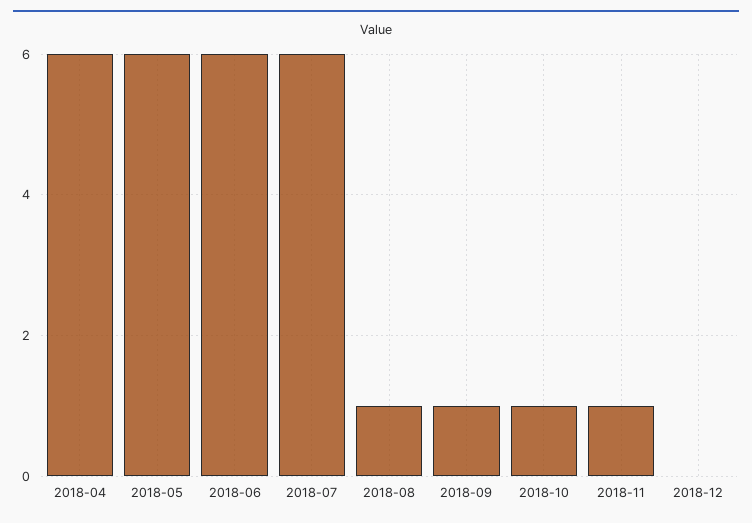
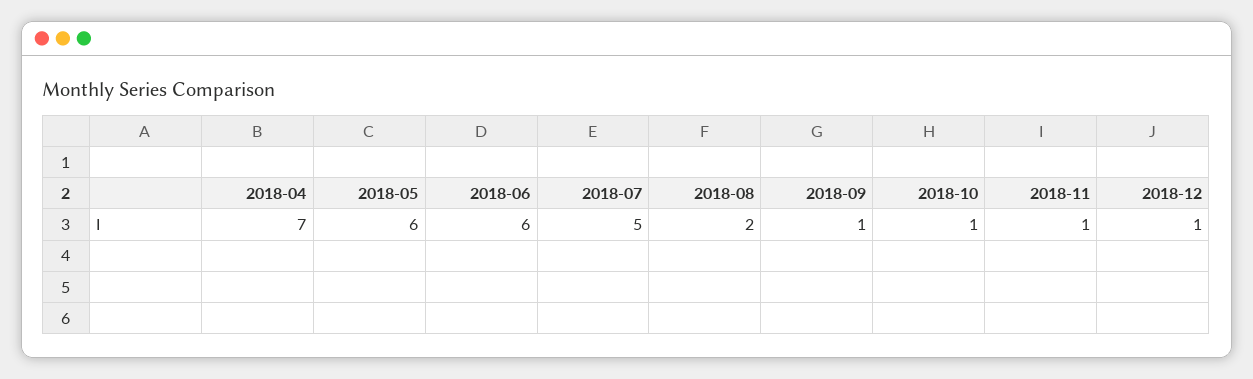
2018-04: 6 -> 7
2018-07: 6 -> 5
2018-08: 1 -> 2
2018-12: 0 -> 1

